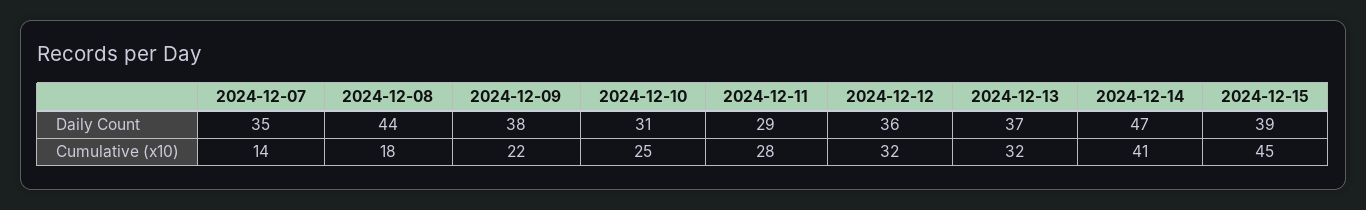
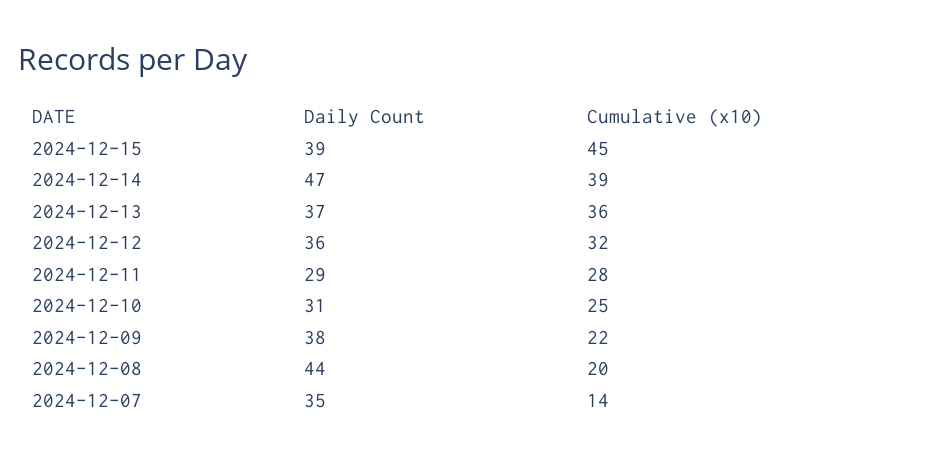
2024-12-08, Cumulative (x10): 18 -> 20
2024-12-13, Cumulative (x10): 32 -> 36
2024-12-14, Cumulative (x10): 41 -> 39

